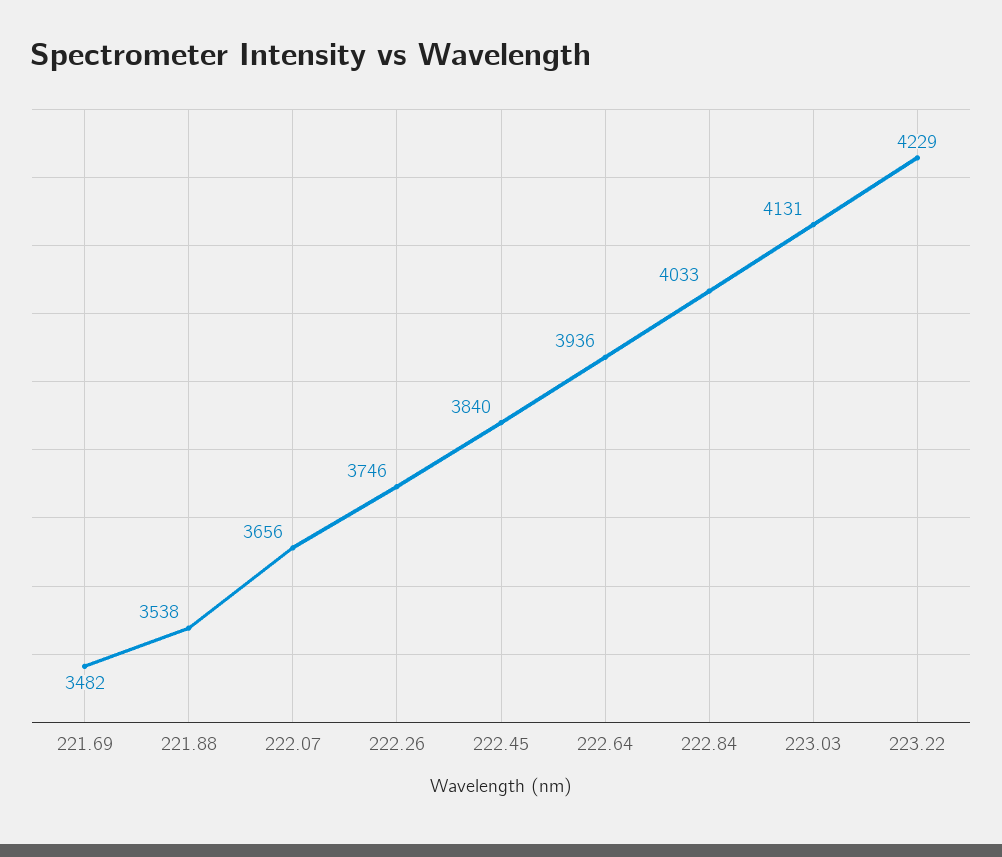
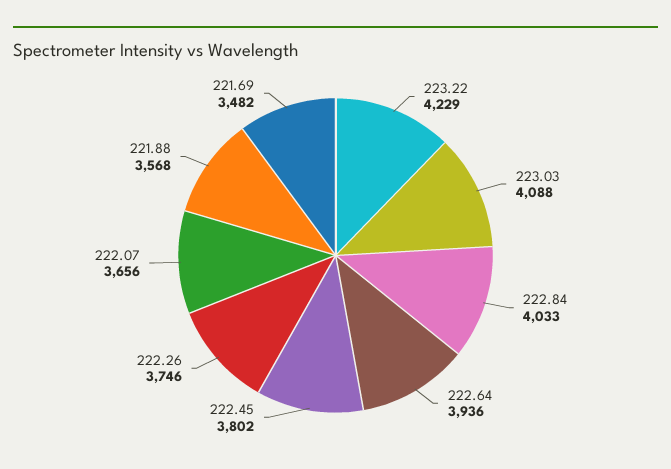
221.88: 3538 -> 3568
222.45: 3840 -> 3802
223.03: 4131 -> 4088

